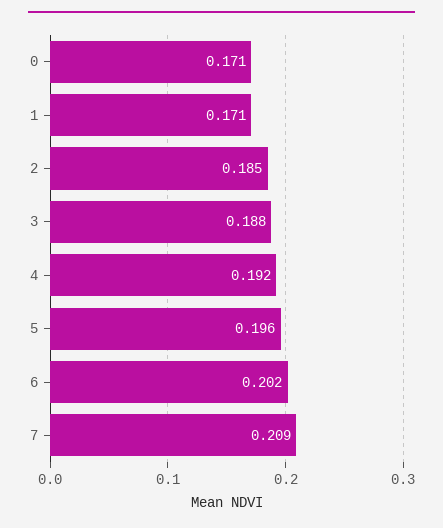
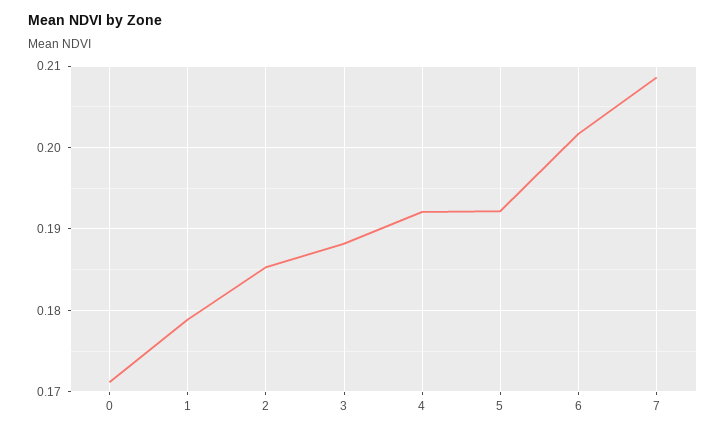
1: 0.171 -> 0.179
5: 0.196 -> 0.192

